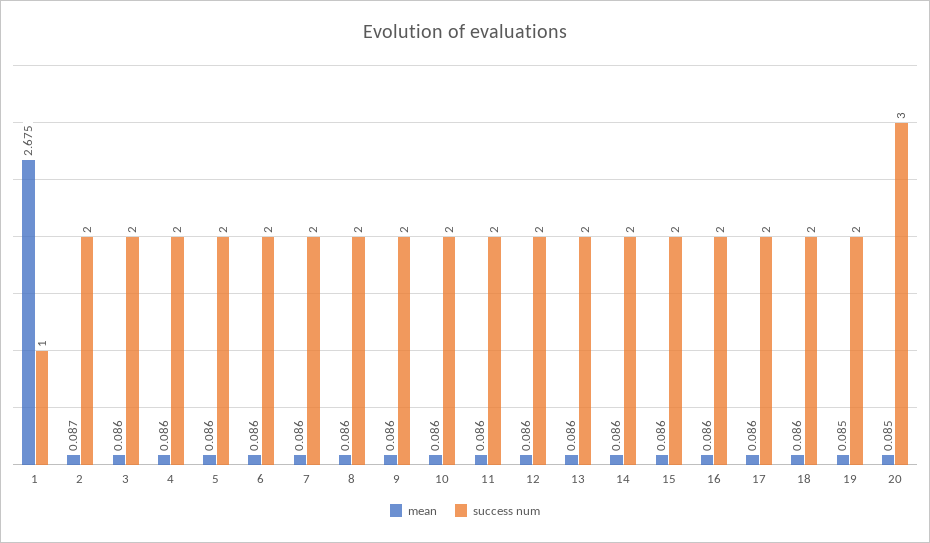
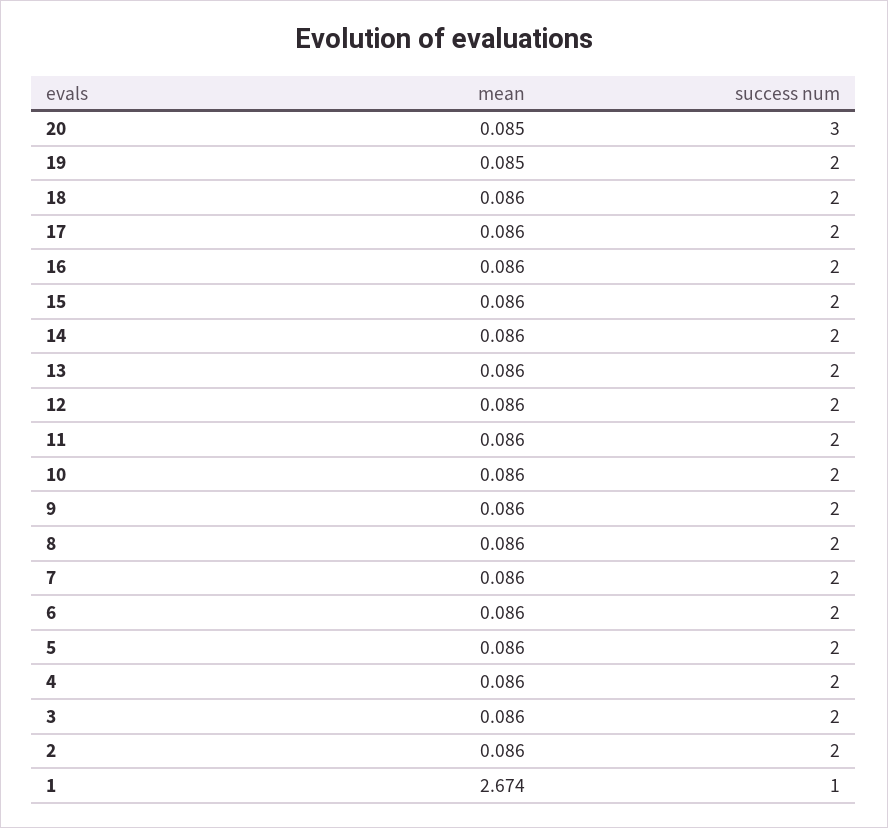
mean, 1: 2.675 -> 2.674
mean, 2: 0.087 -> 0.086

